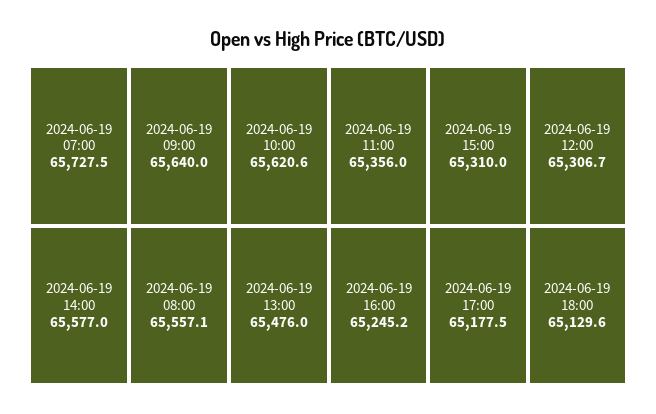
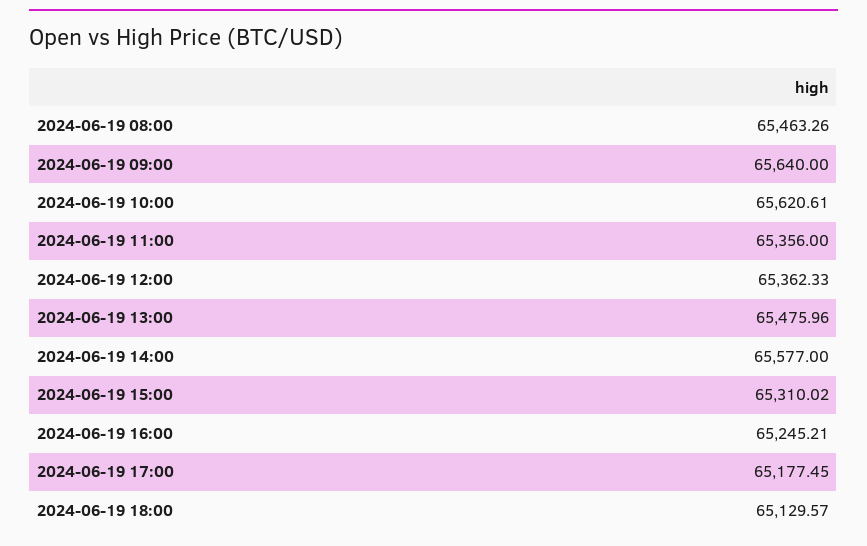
2024-06-19 07:00: 65727.5 -> none
2024-06-19 08:00: 65557.1 -> 65463.26
2024-06-19 12:00: 65306.7 -> 65362.33

